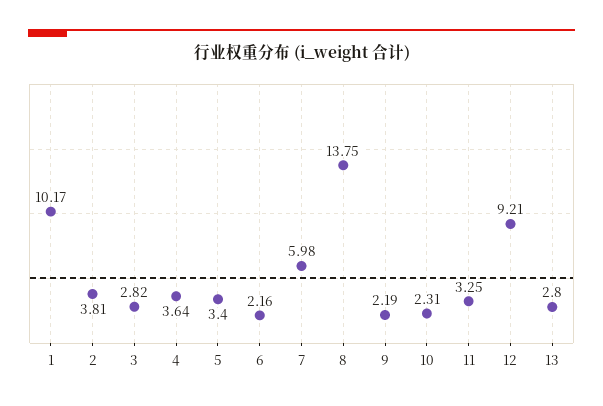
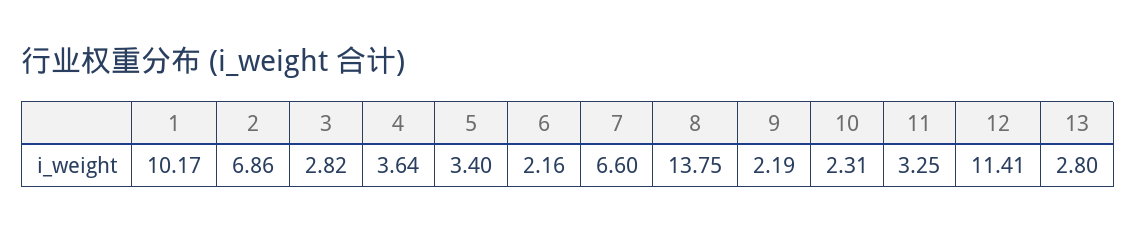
2: 3.81 -> 6.86
7: 5.98 -> 6.6
12: 9.21 -> 11.41

